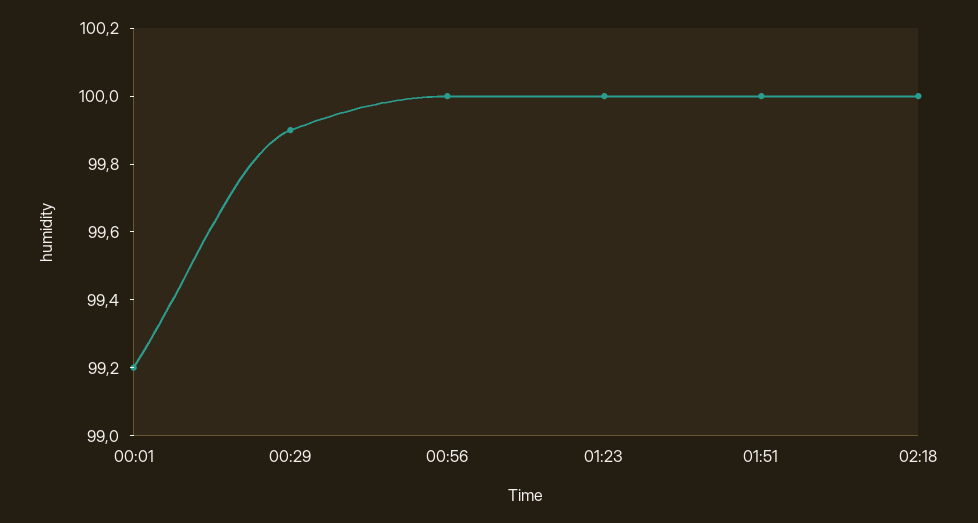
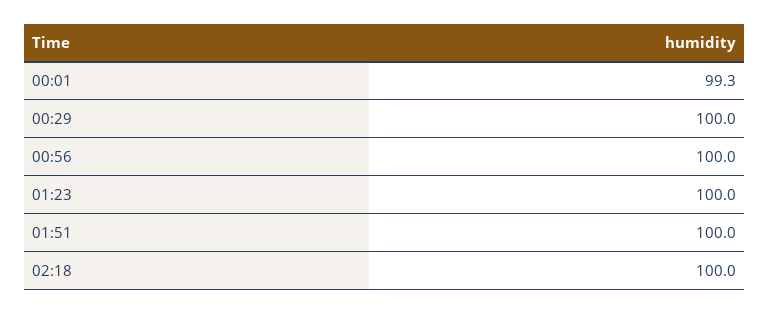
00:01: 99.2 -> 99.3
00:29: 99.9 -> 100

